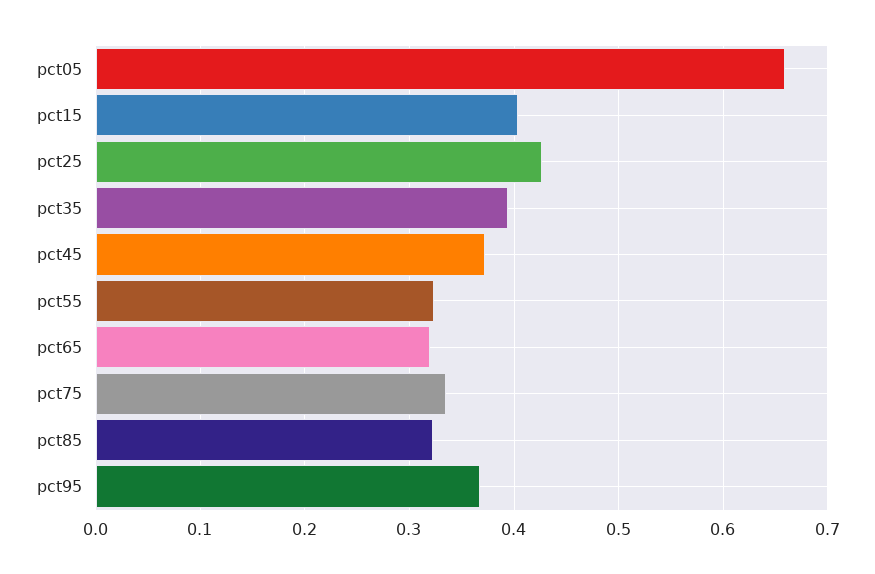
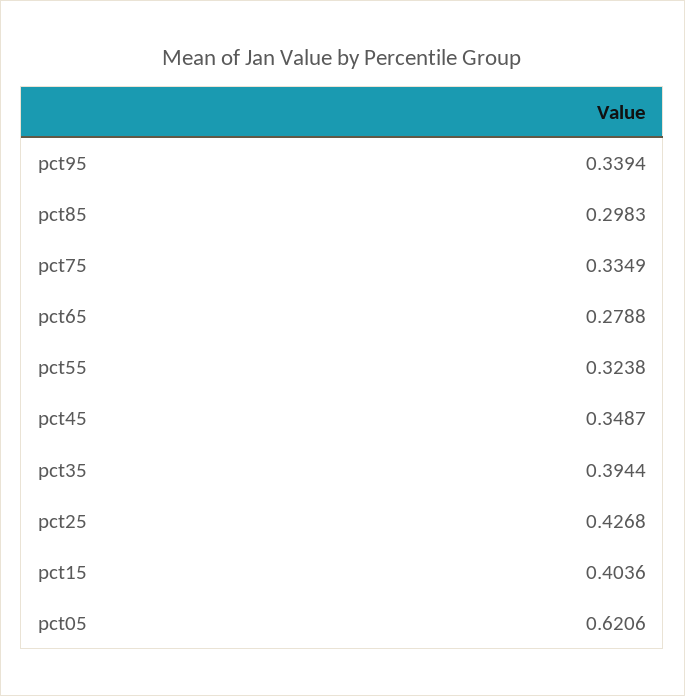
pct05: 0.66 -> 0.6206
pct45: 0.37 -> 0.3487
pct65: 0.32 -> 0.2788
pct85: 0.32 -> 0.2983
pct95: 0.37 -> 0.3394

